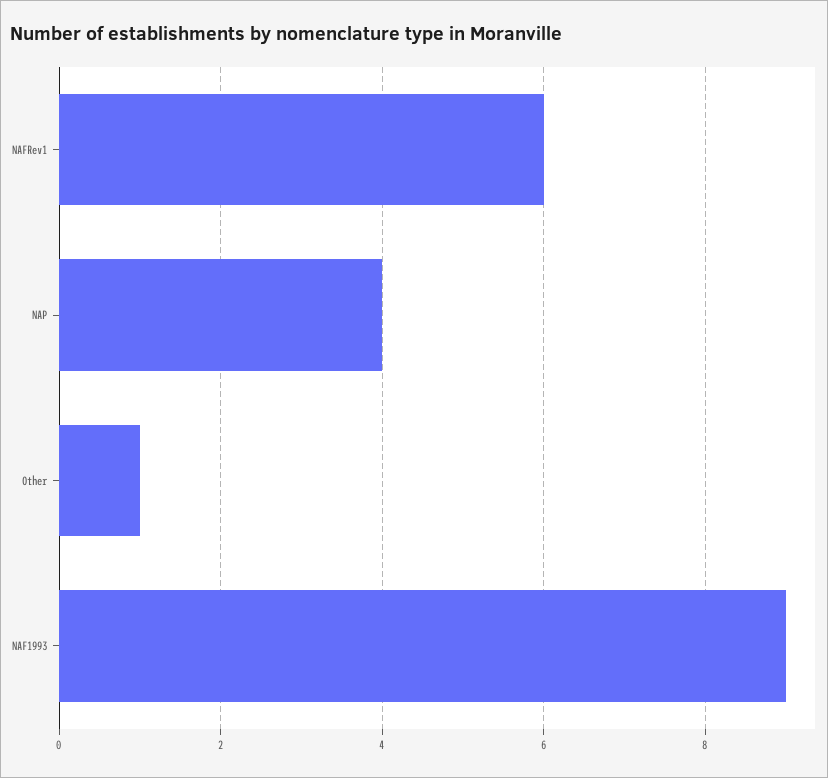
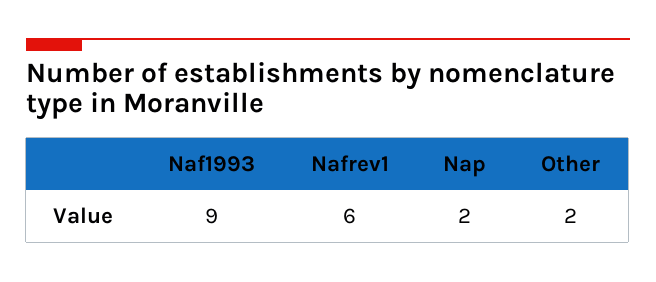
NAP: 4 -> 2
Other: 1 -> 2

